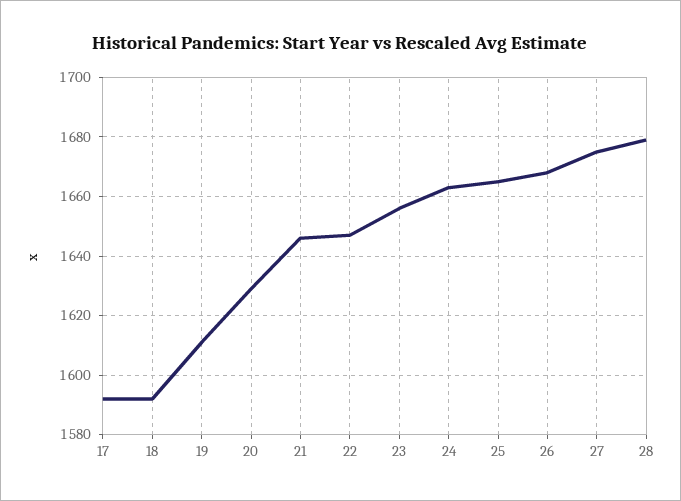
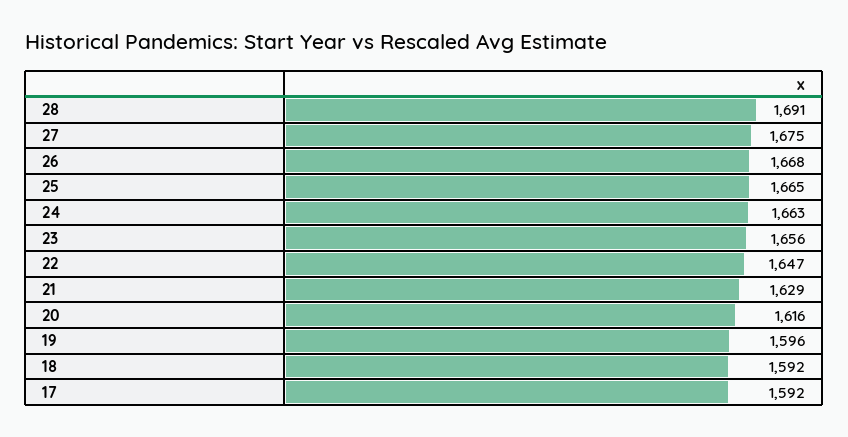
19: 1610 -> 1596
20: 1630 -> 1616
21: 1645 -> 1629
28: 1680 -> 1691

